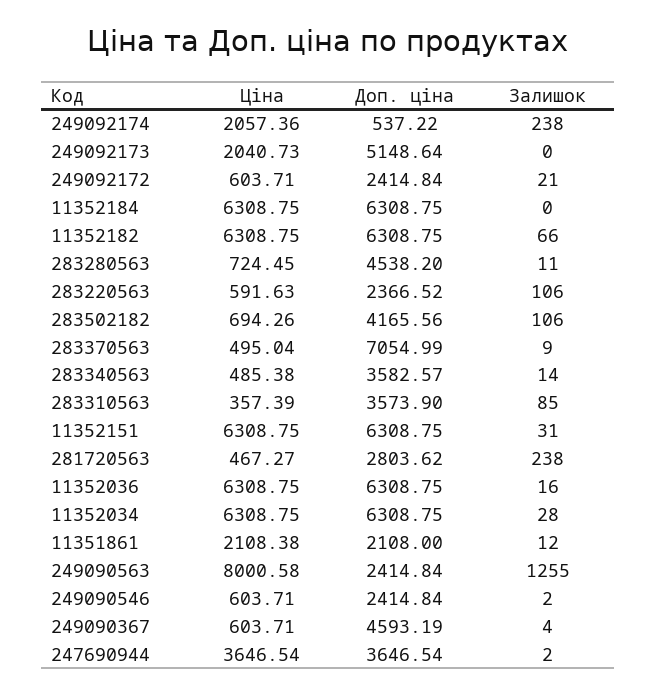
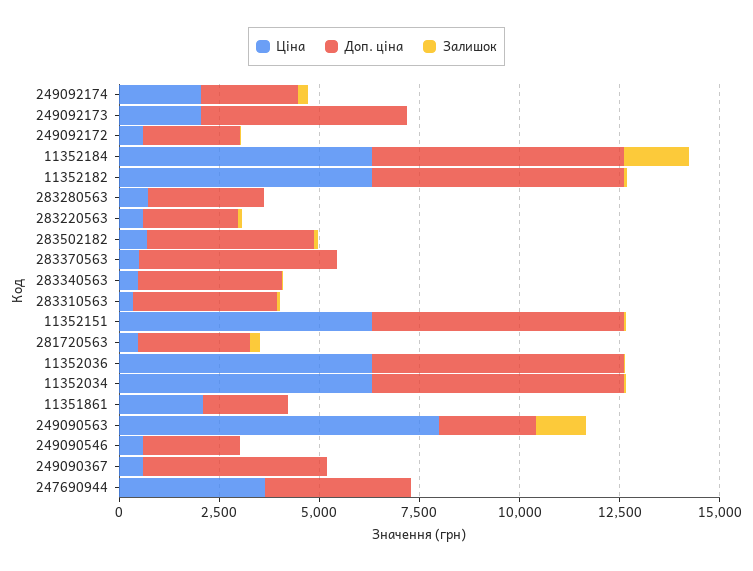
Доп. ціна, 249092174: 537.22 -> 2500
Залишок, 11352184: 0 -> 1500
Доп. ціна, 283280563: 4538.2 -> 3000
Доп. ціна, 283370563: 7054.99 -> 5000

